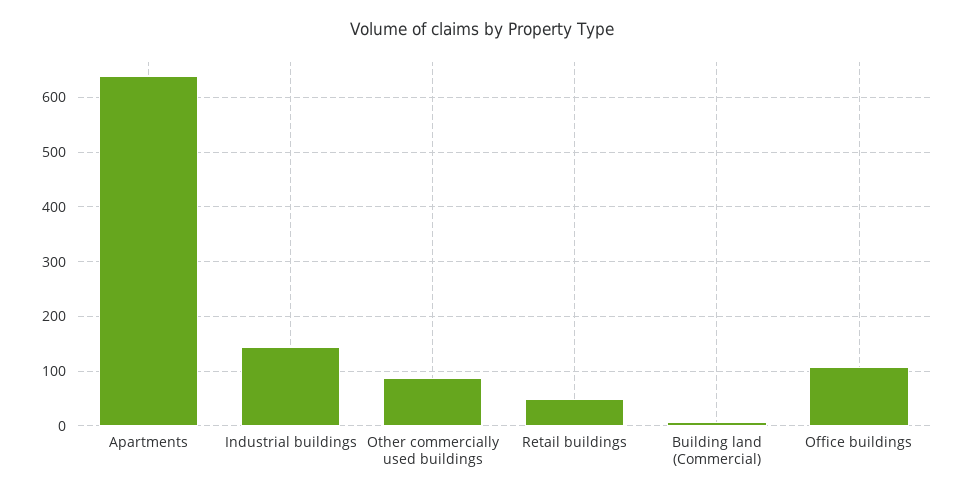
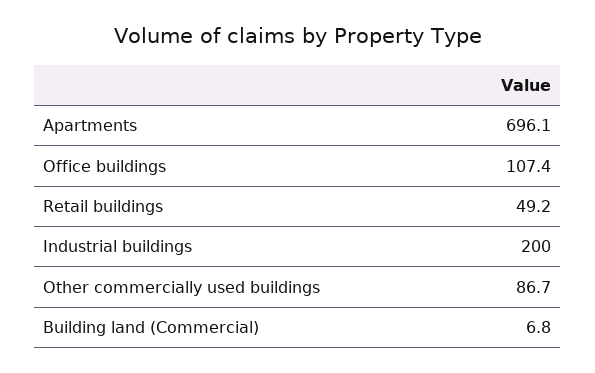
Apartments: 640 -> 696.1
Industrial buildings: 140 -> 200

